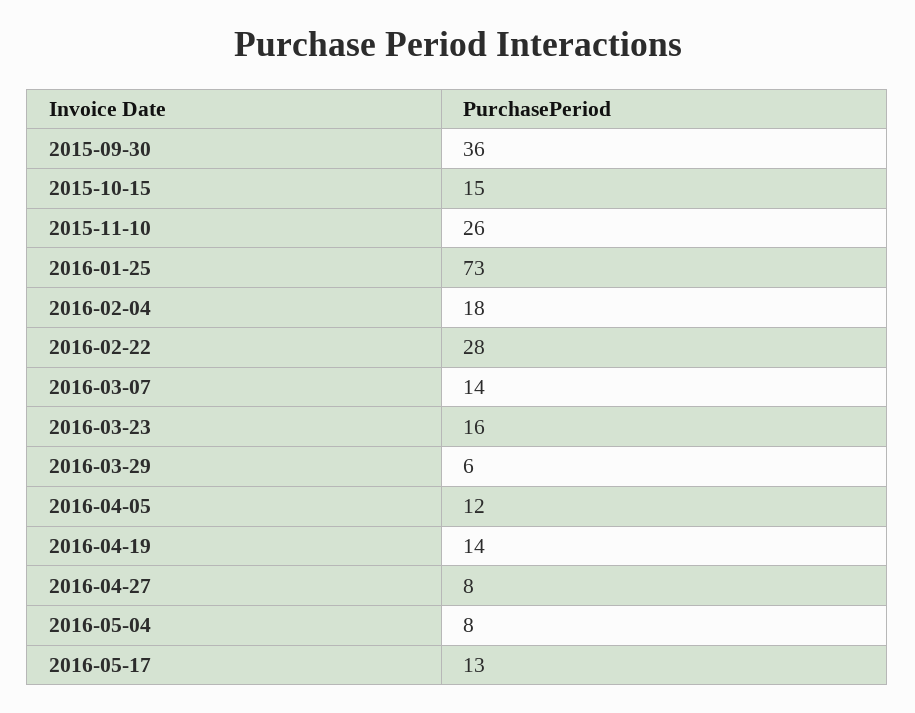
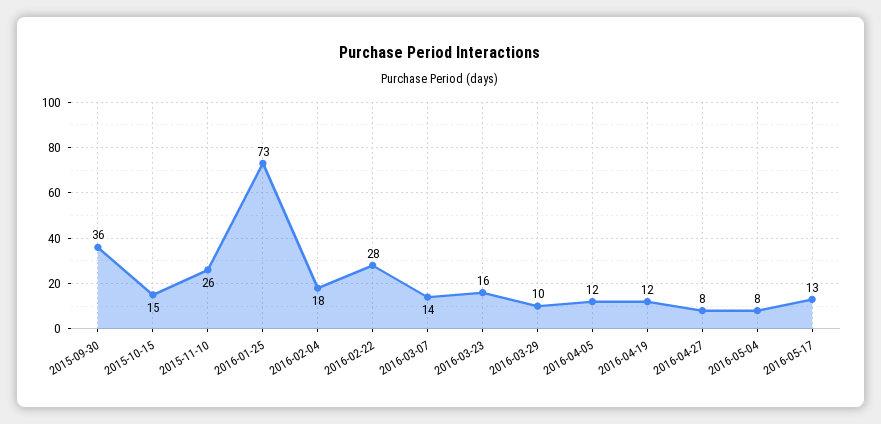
2016-03-29: 6 -> 10
2016-04-19: 14 -> 12

